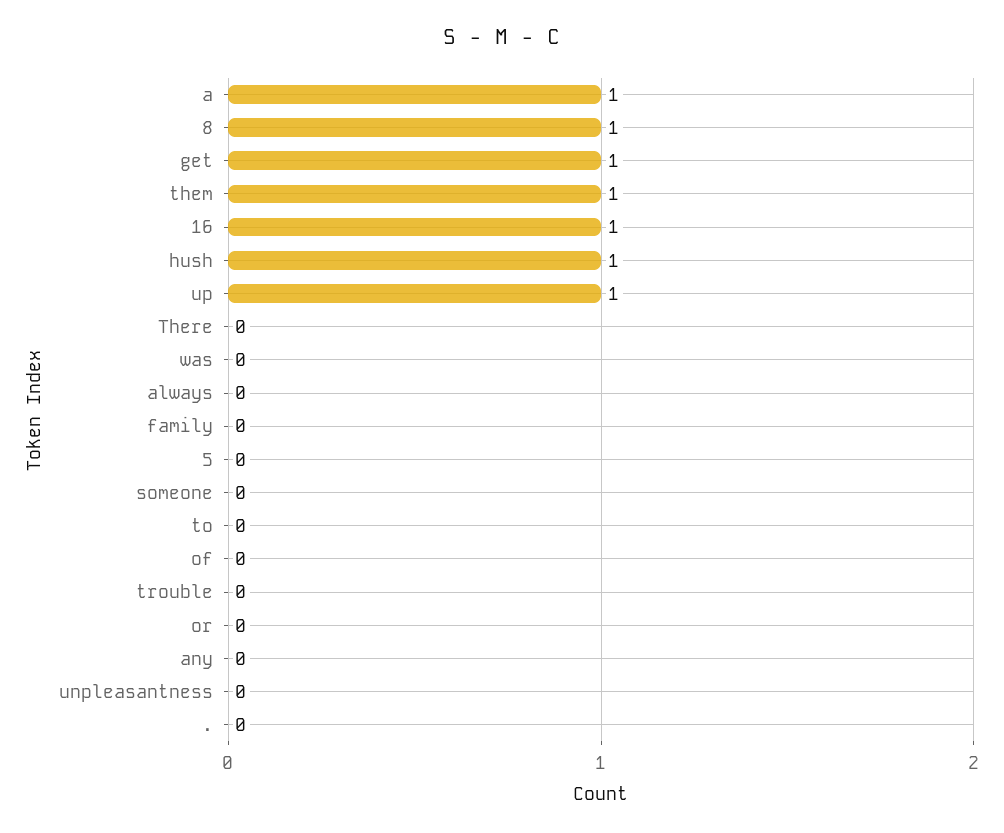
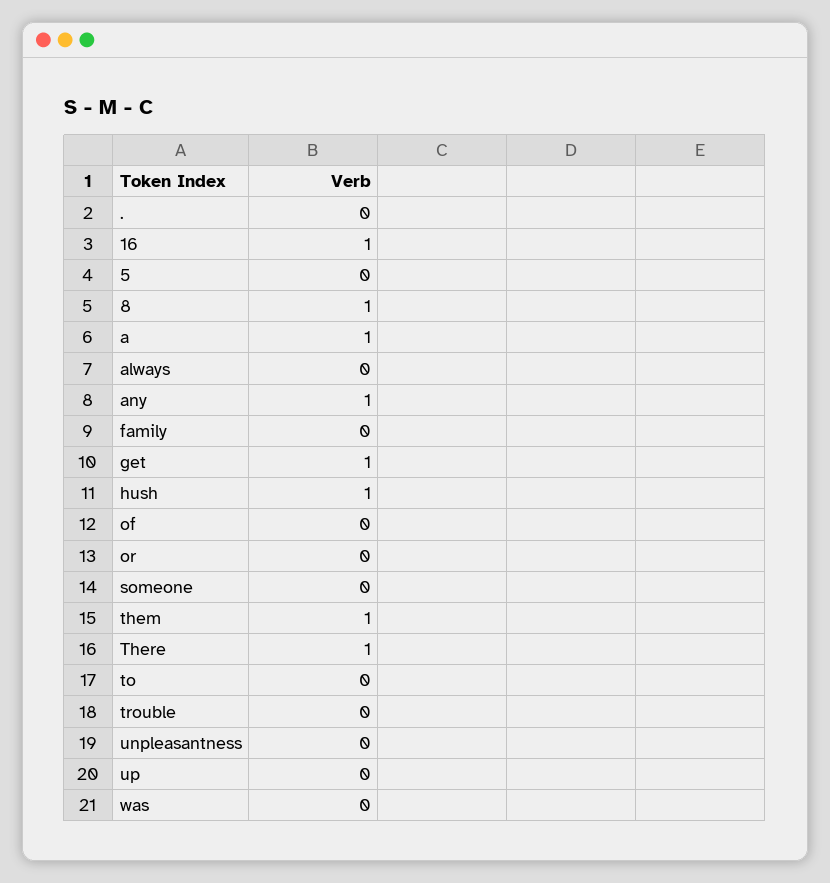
up: 1 -> 0
There: 0 -> 1
any: 0 -> 1

